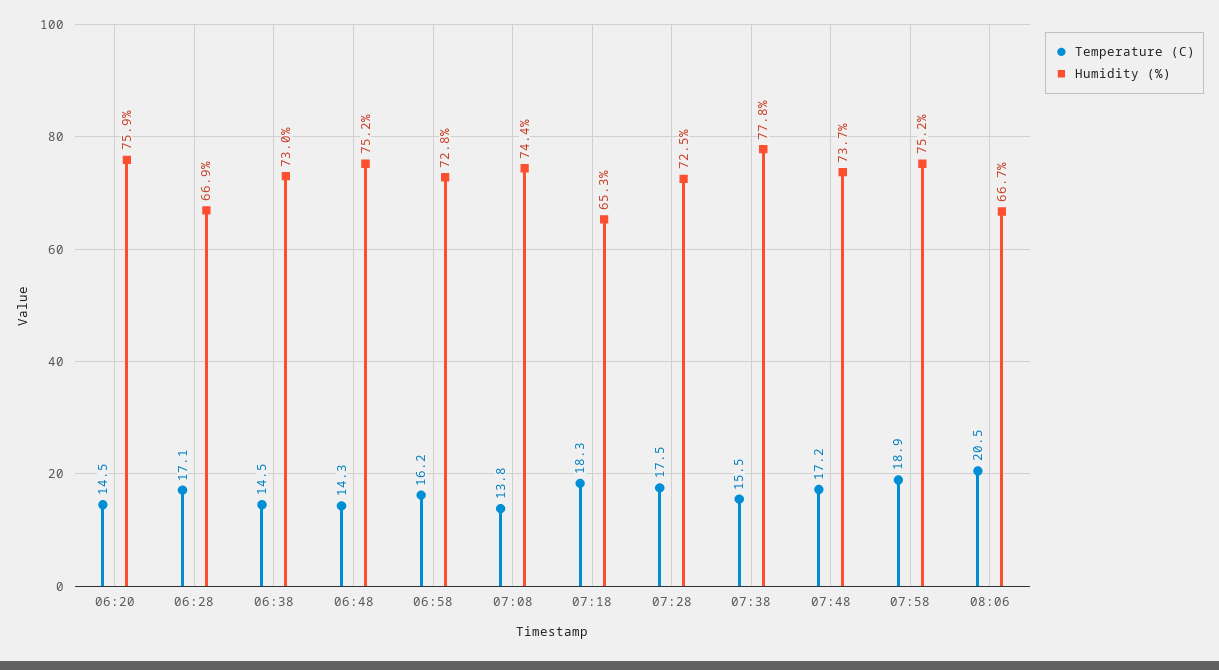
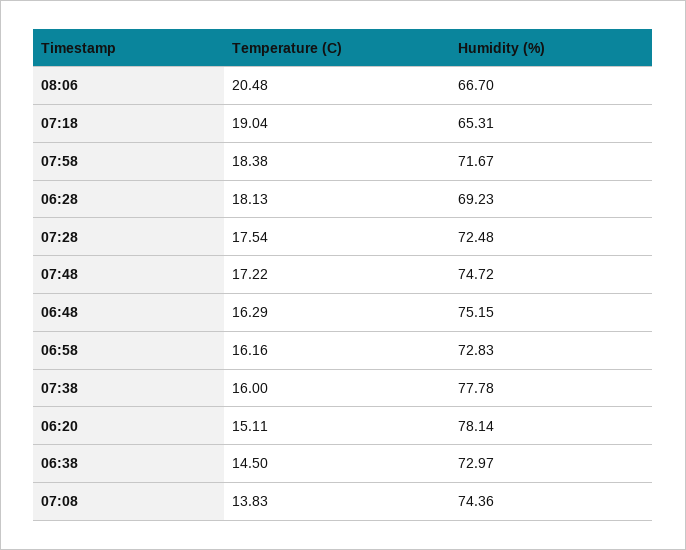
Temperature (C), 06:20: 14.5 -> 15.11
Humidity (%), 06:20: 75.9 -> 78.14
Temperature (C), 06:28: 17.1 -> 18.13
Humidity (%), 06:28: 66.9 -> 69.23
Temperature (C), 06:48: 14.3 -> 16.29
Temperature (C), 07:18: 18.3 -> 19.04
Temperature (C), 07:38: 15.5 -> 16
Humidity (%), 07:48: 73.7 -> 74.72
Temperature (C), 07:58: 18.9 -> 18.38
Humidity (%), 07:58: 75.2 -> 71.67

